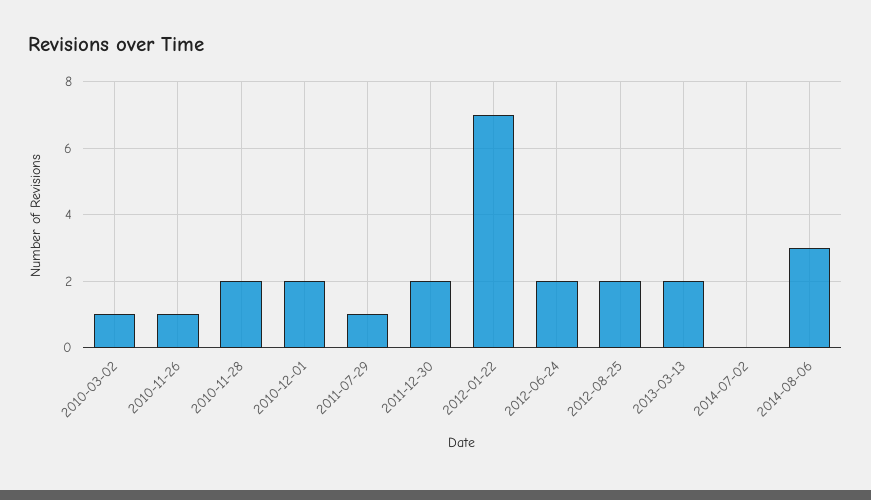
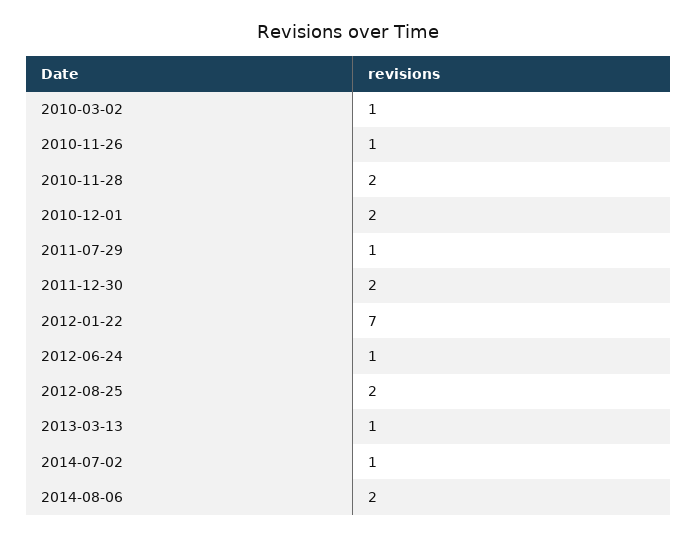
2012-06-24: 2 -> 1
2013-03-13: 2 -> 1
2014-07-02: 0 -> 1
2014-08-06: 3 -> 2

